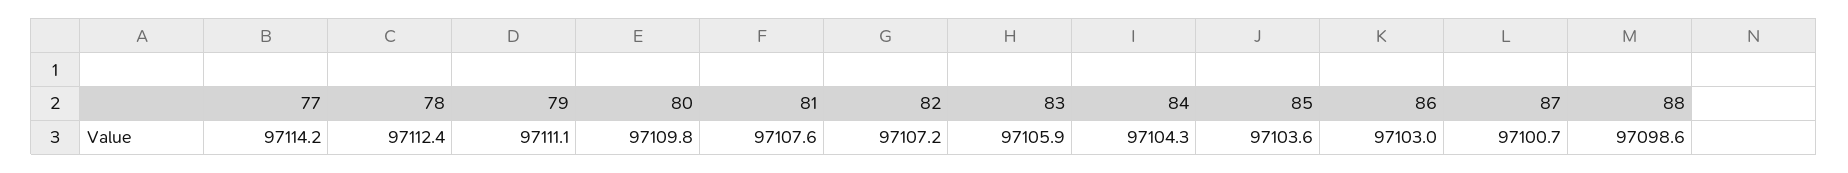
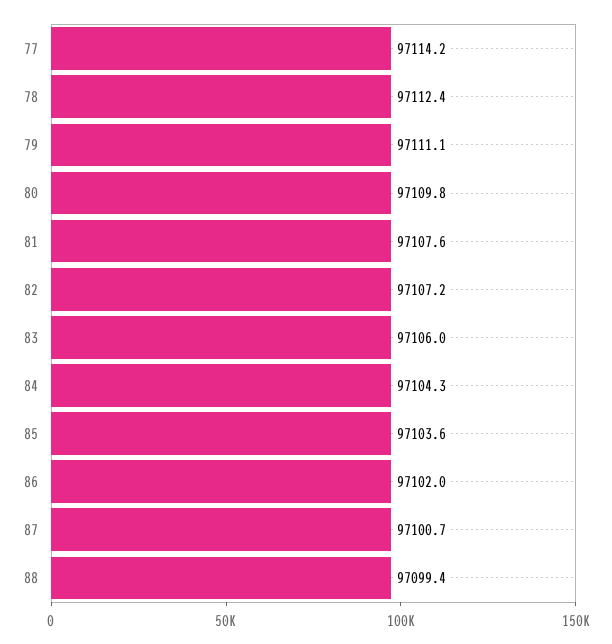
83: 97105.9 -> 97106
86: 97103 -> 97102
88: 97098.6 -> 97099.4

